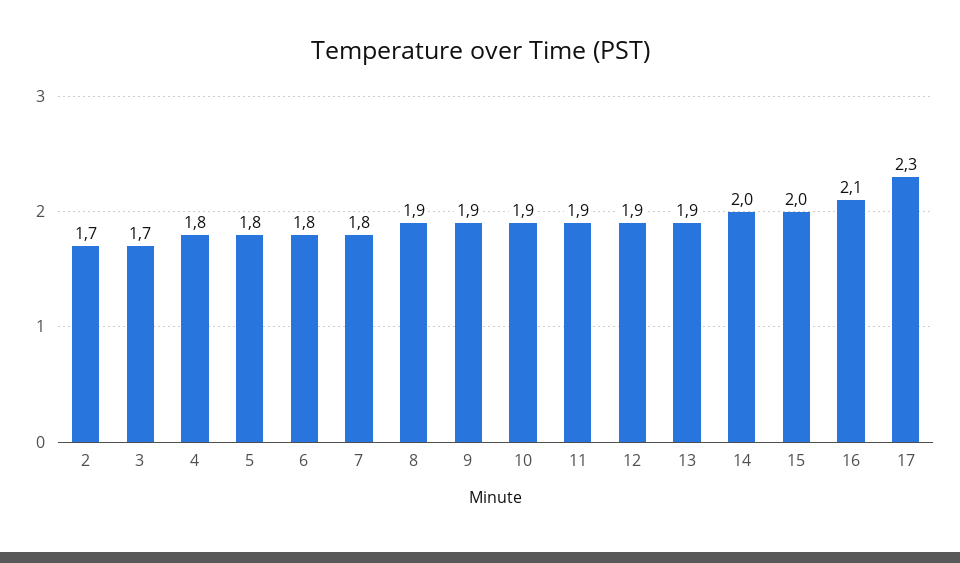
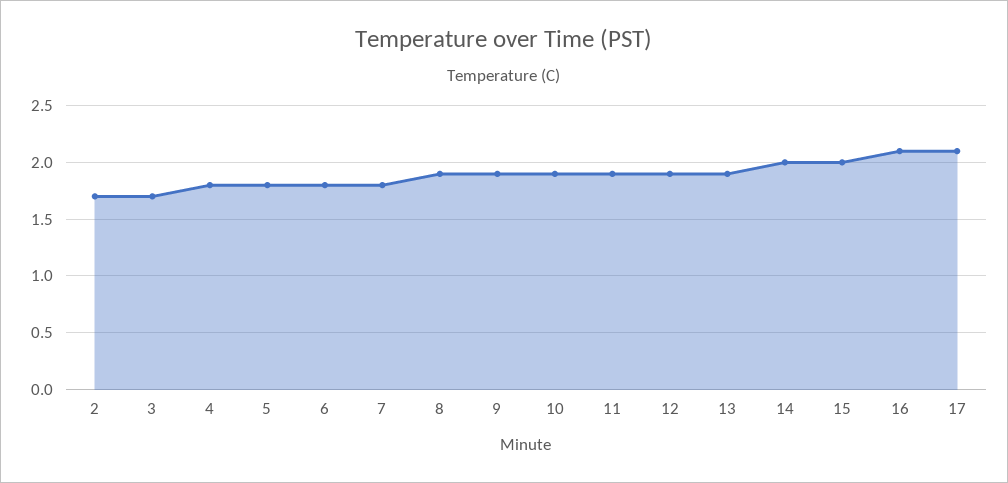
17: 2.3 -> 2.1

